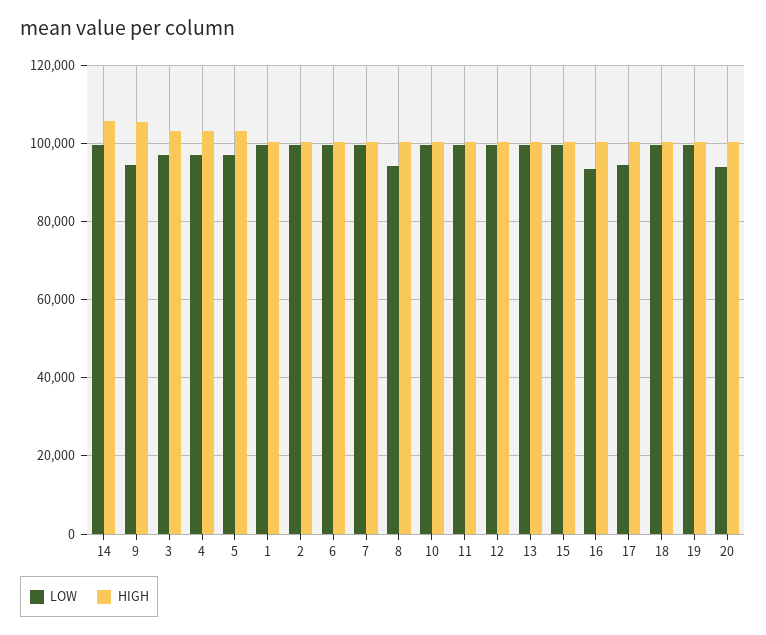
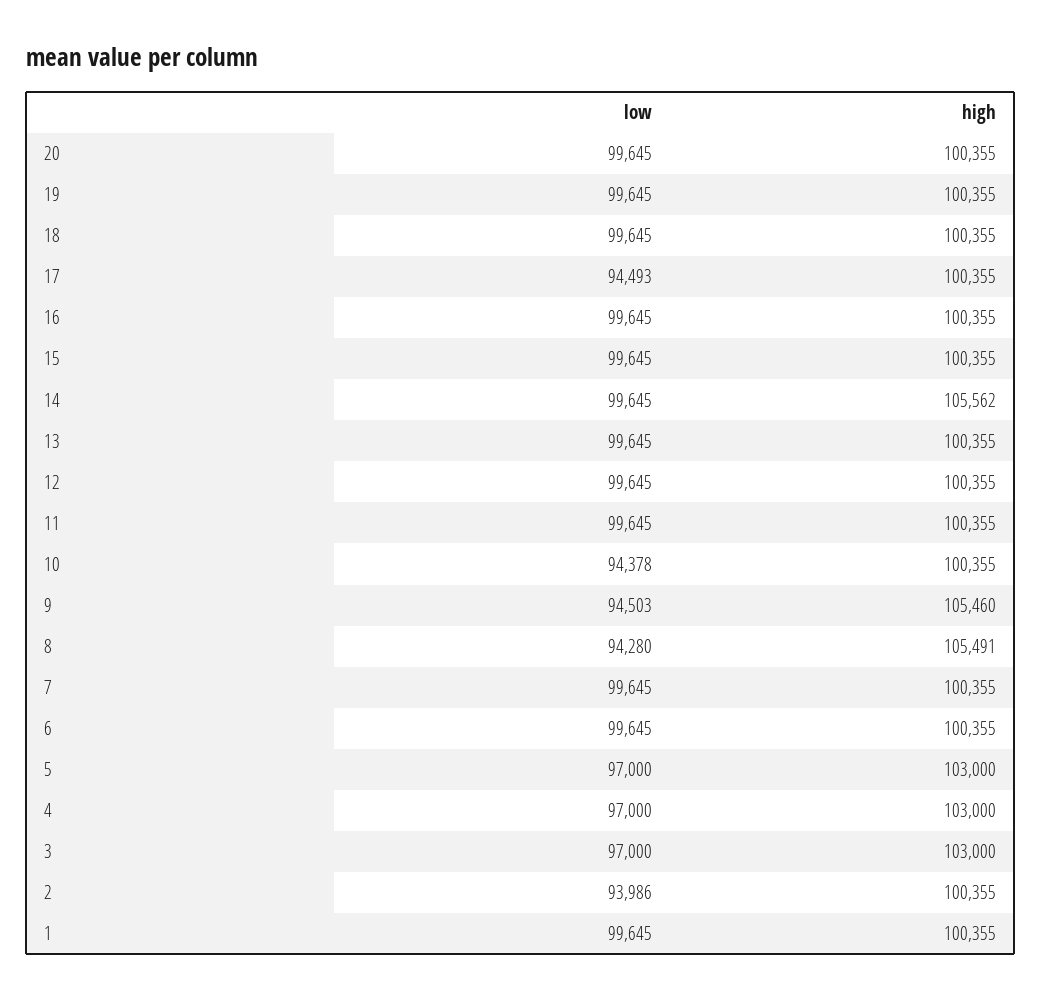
LOW, 2: 100000 -> 93986
HIGH, 8: 100000 -> 105491
LOW, 10: 100000 -> 94378
LOW, 16: 94000 -> 99645
LOW, 20: 94000 -> 99645

